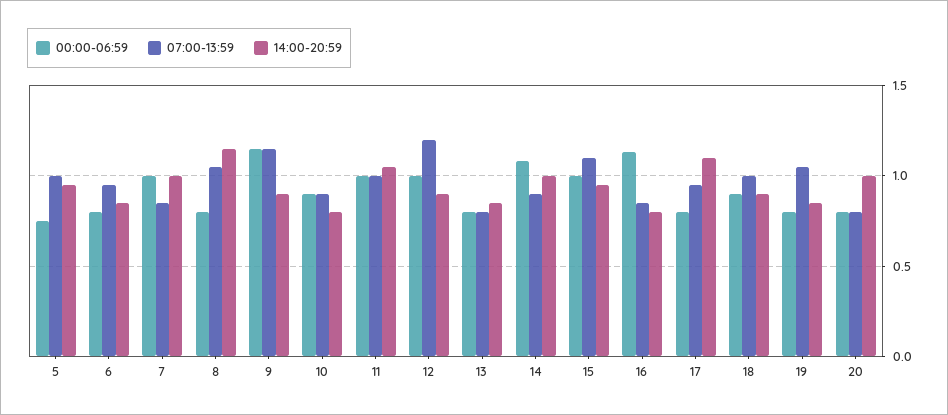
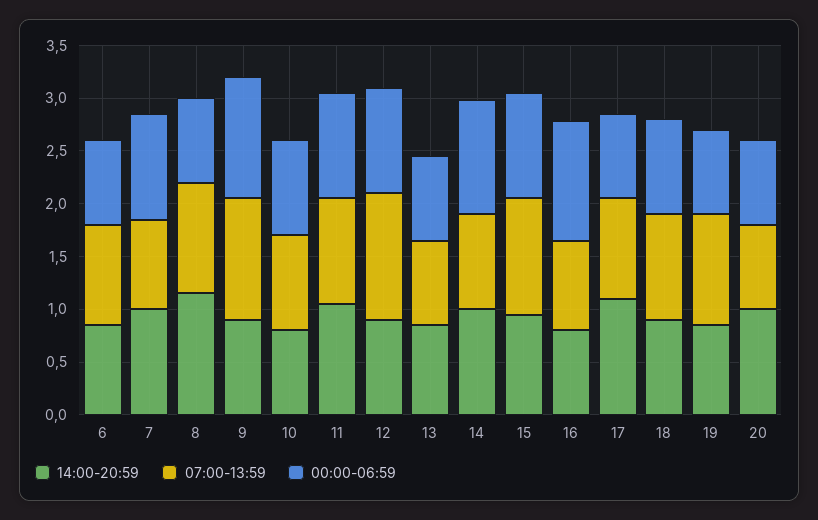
00:00-06:59, 5: 0.75 -> none
07:00-13:59, 5: 1 -> none
14:00-20:59, 5: 0.95 -> none

